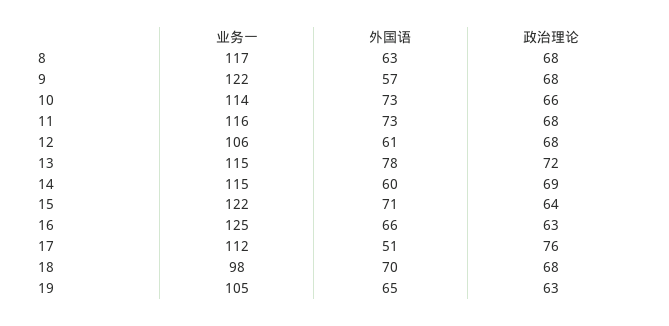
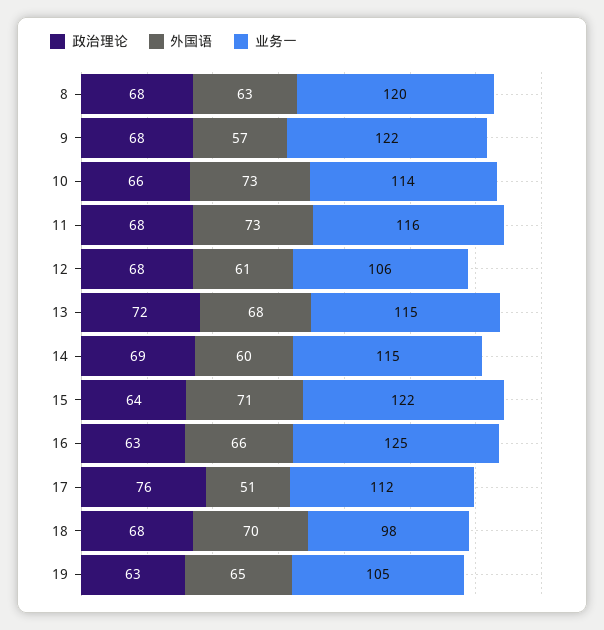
业务一, 8: 117 -> 120
外国语, 13: 78 -> 68

